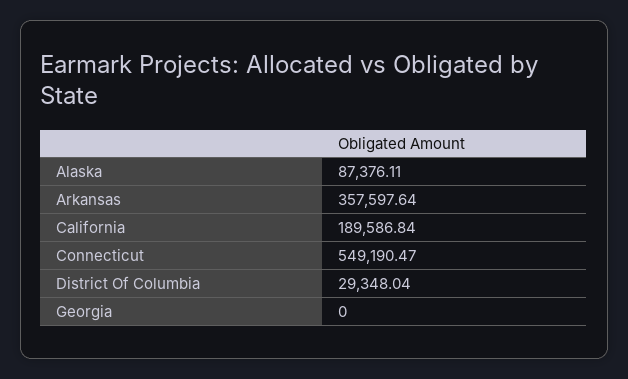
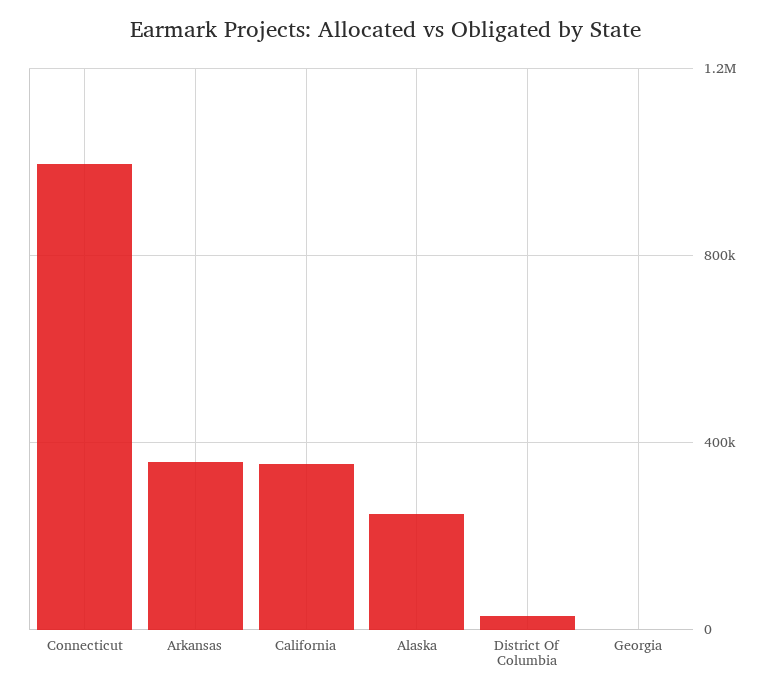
Alaska: 87376.11 -> 250000
California: 189586.84 -> 350000
Connecticut: 549190.47 -> 1000000

